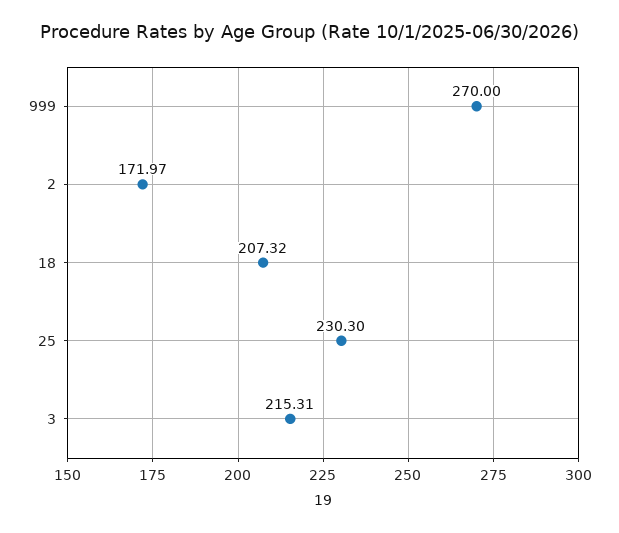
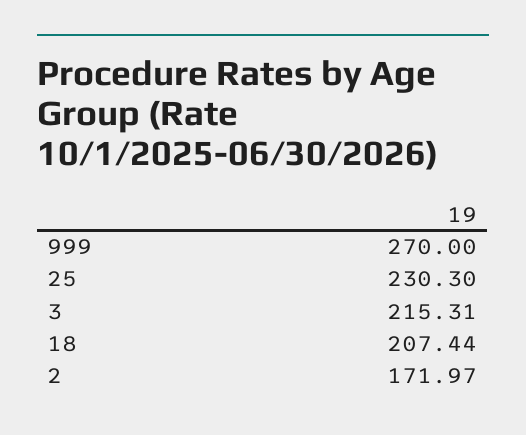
18: 207.32 -> 207.44

